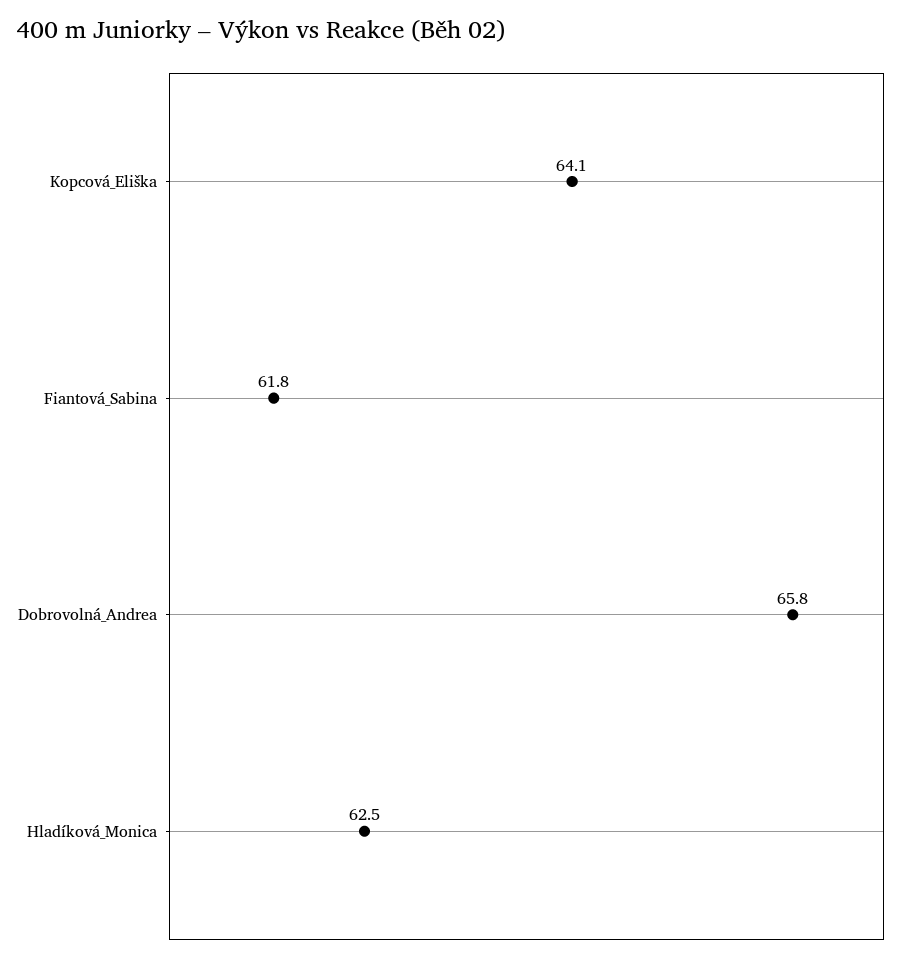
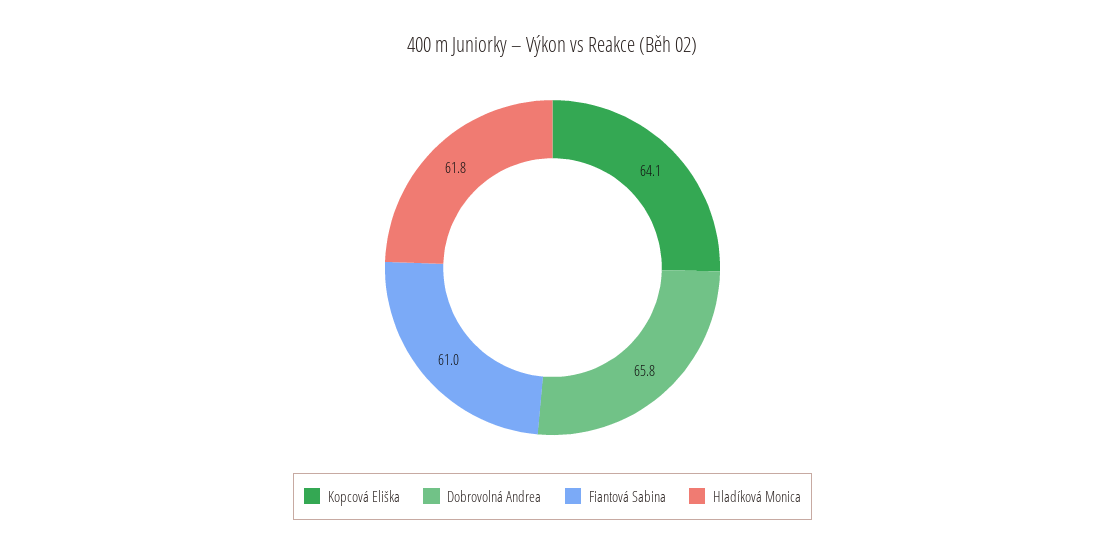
Fiantová_Sabina: 61.8 -> 61
Hladíková_Monica: 62.5 -> 61.8

